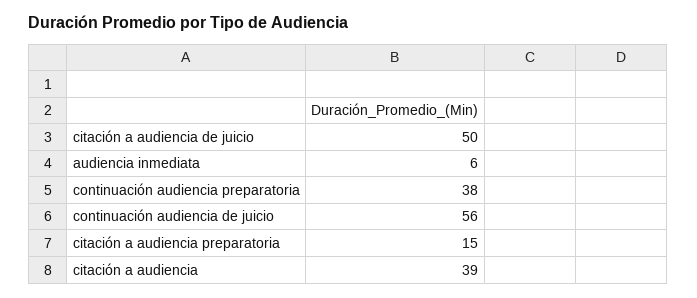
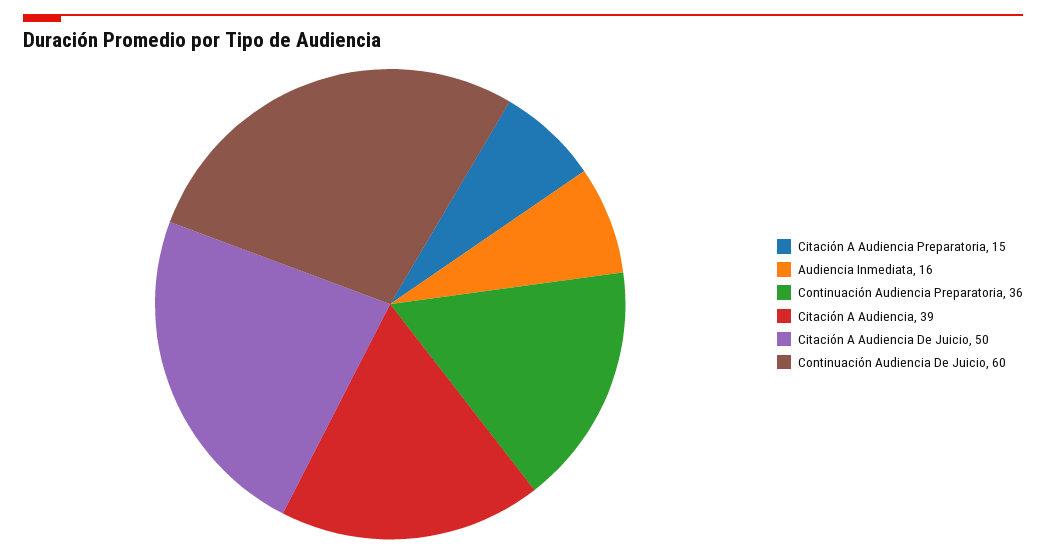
audiencia inmediata: 6 -> 16
continuación audiencia preparatoria: 38 -> 36
continuación audiencia de juicio: 56 -> 60

